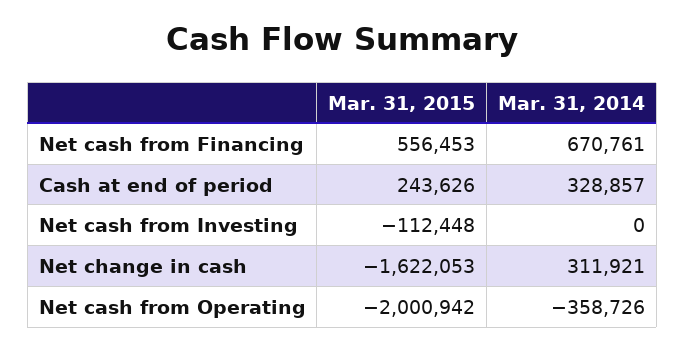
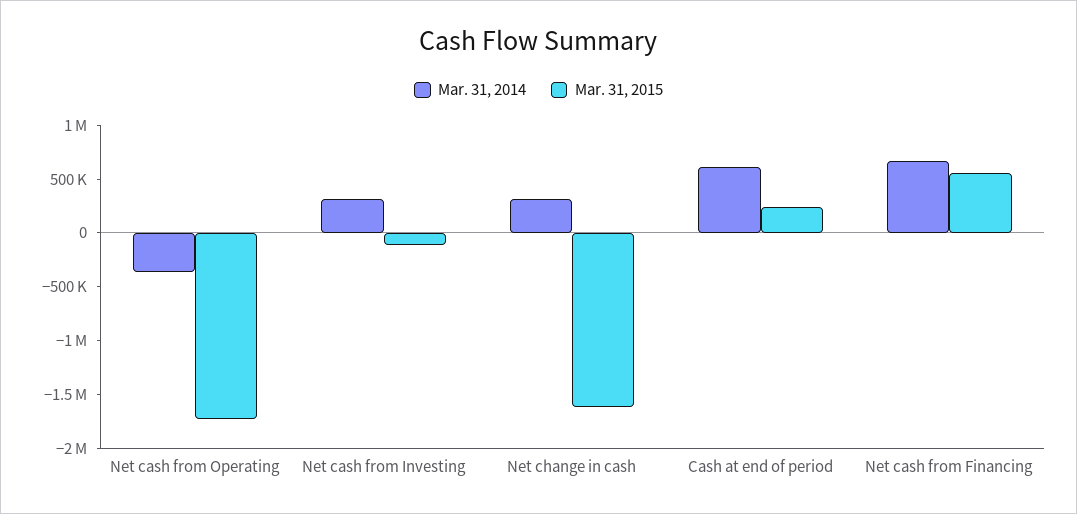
Mar. 31, 2014, Cash at end of period: 328857 -> 600000
Mar. 31, 2014, Net cash from Investing: 0 -> 300000
Mar. 31, 2015, Net cash from Operating: -2000942 -> -1700000

